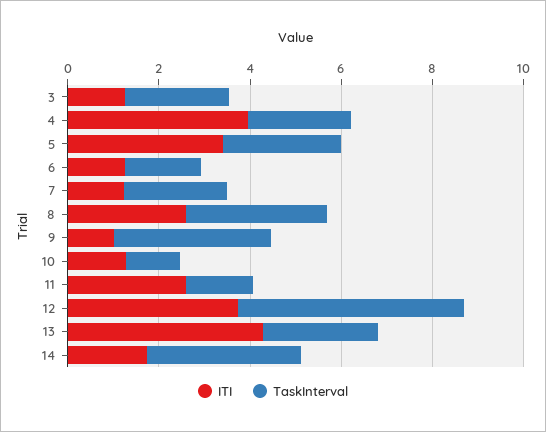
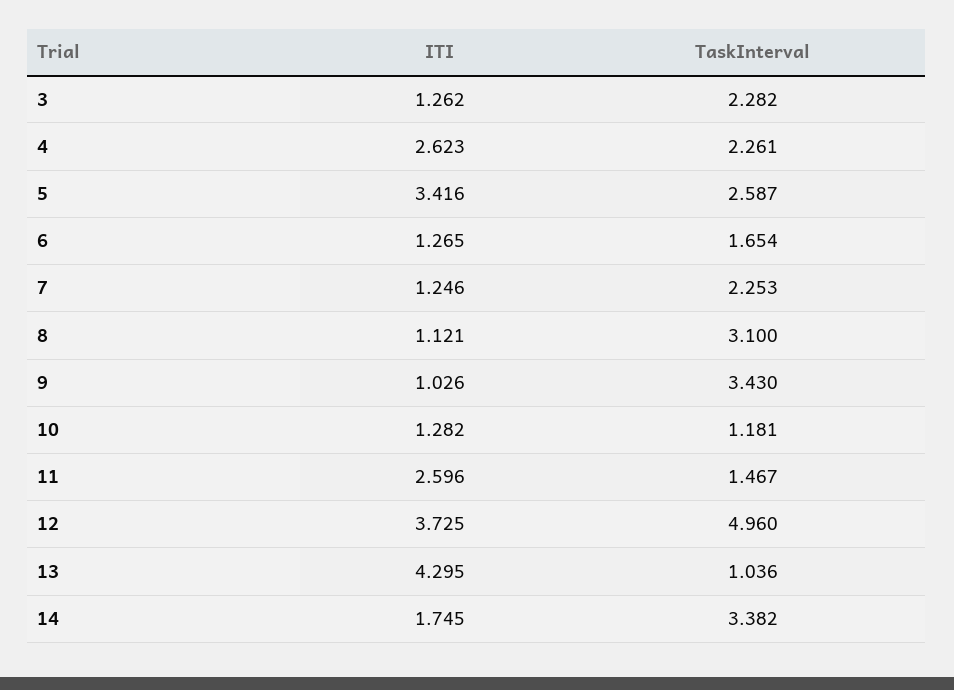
ITI, 4: 4 -> 2.623
ITI, 8: 2.5 -> 1.121
TaskInterval, 13: 2.5 -> 1.036

